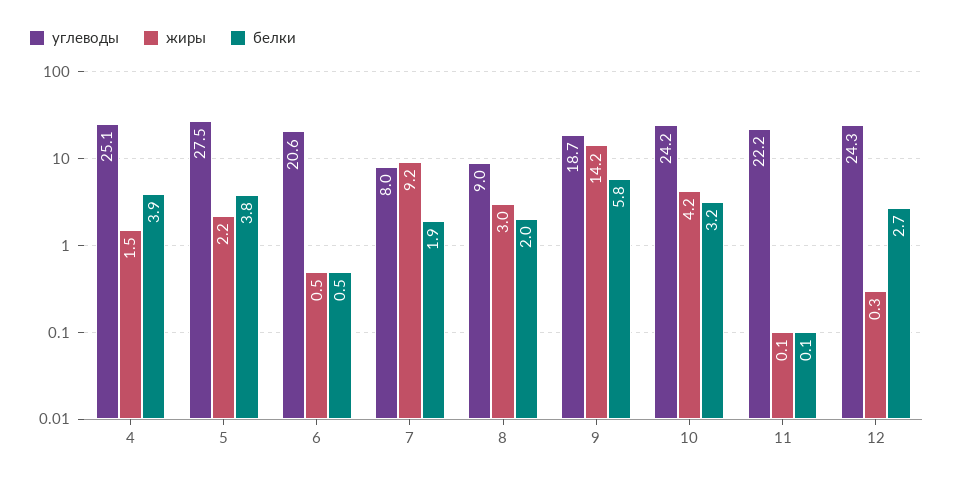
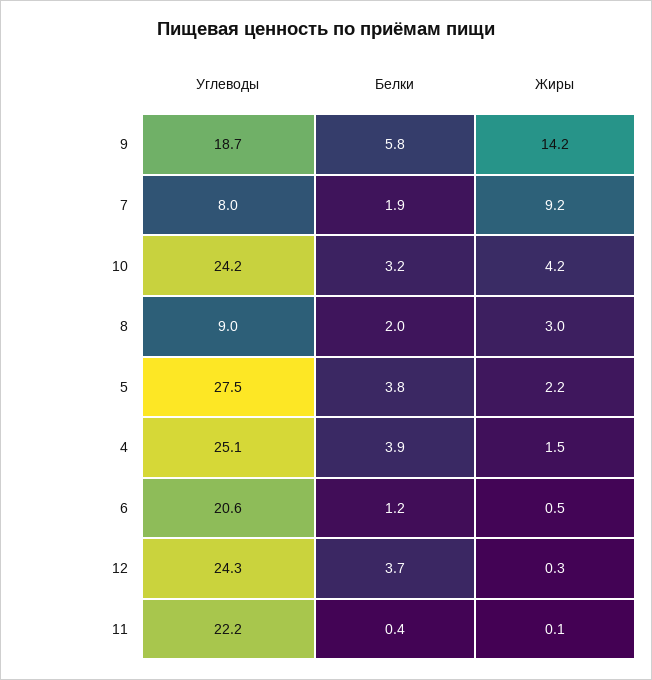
белки, 6: 0.5 -> 1.2
белки, 11: 0.1 -> 0.4
белки, 12: 2.7 -> 3.7

